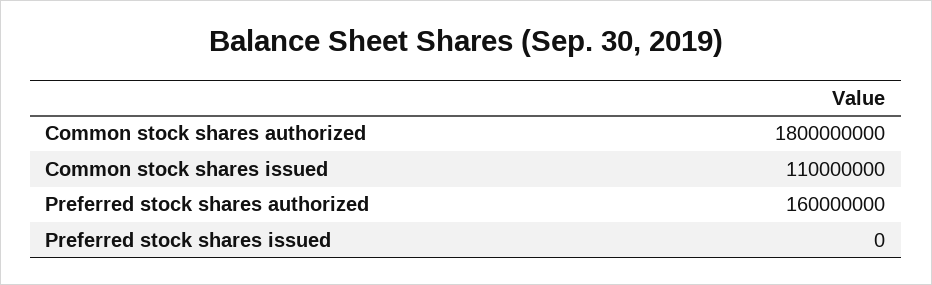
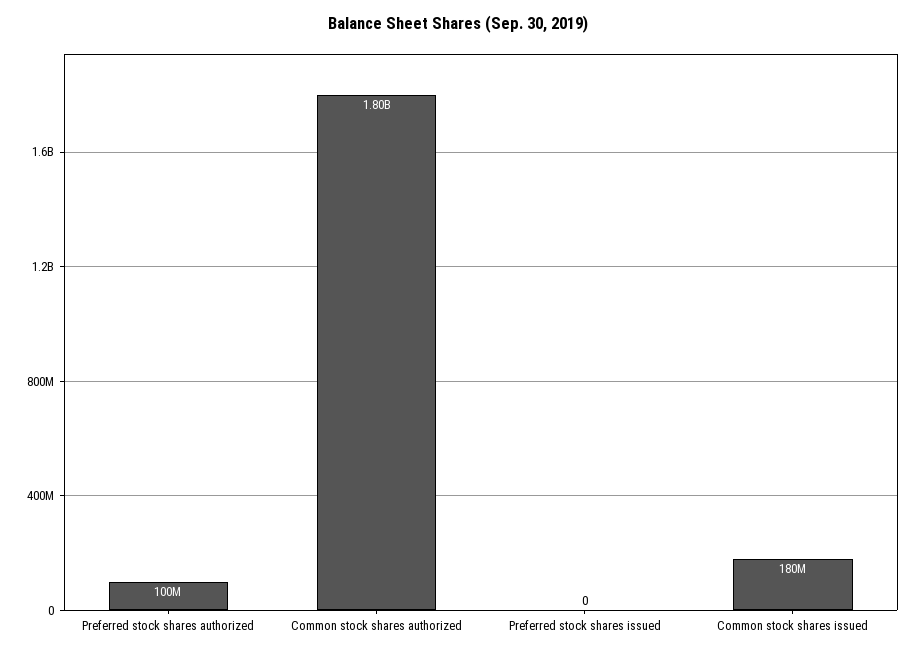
Common stock shares issued: 110000000 -> 180000000
Preferred stock shares authorized: 160000000 -> 100000000

